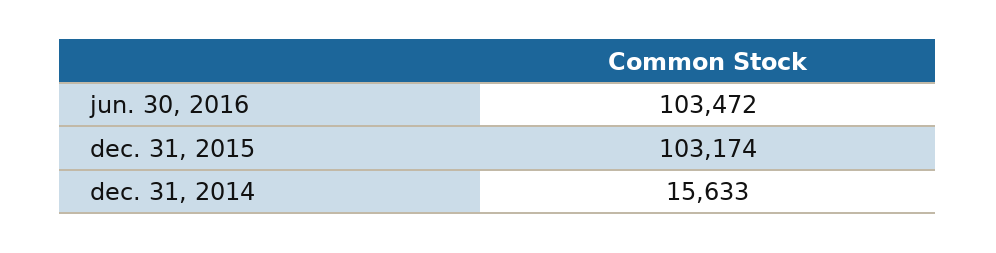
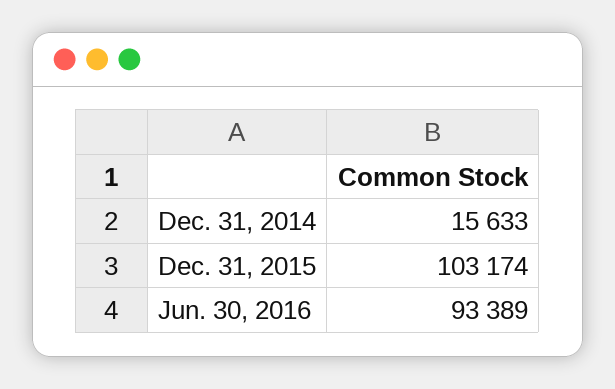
jun. 30, 2016: 103472 -> 93389

